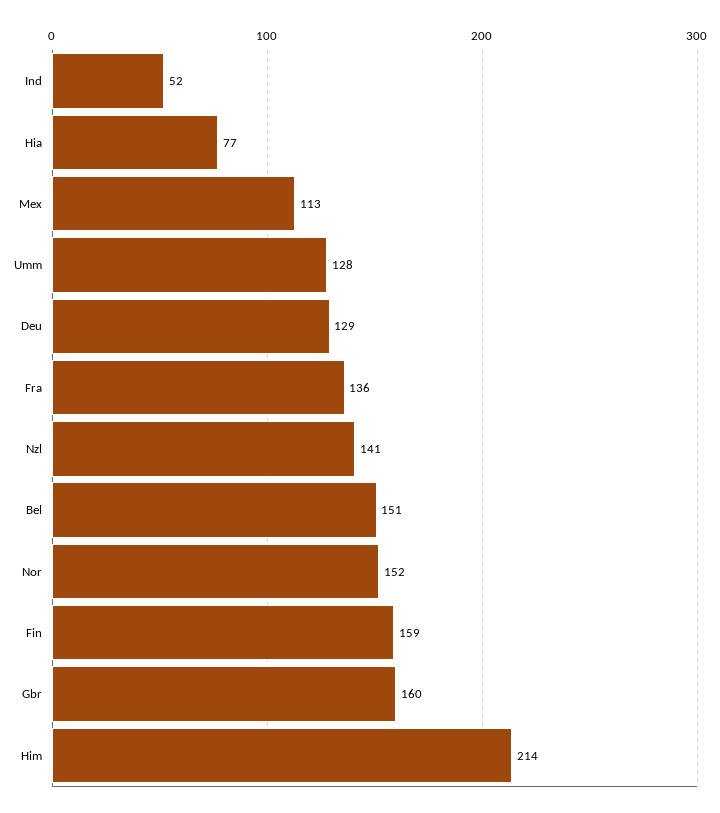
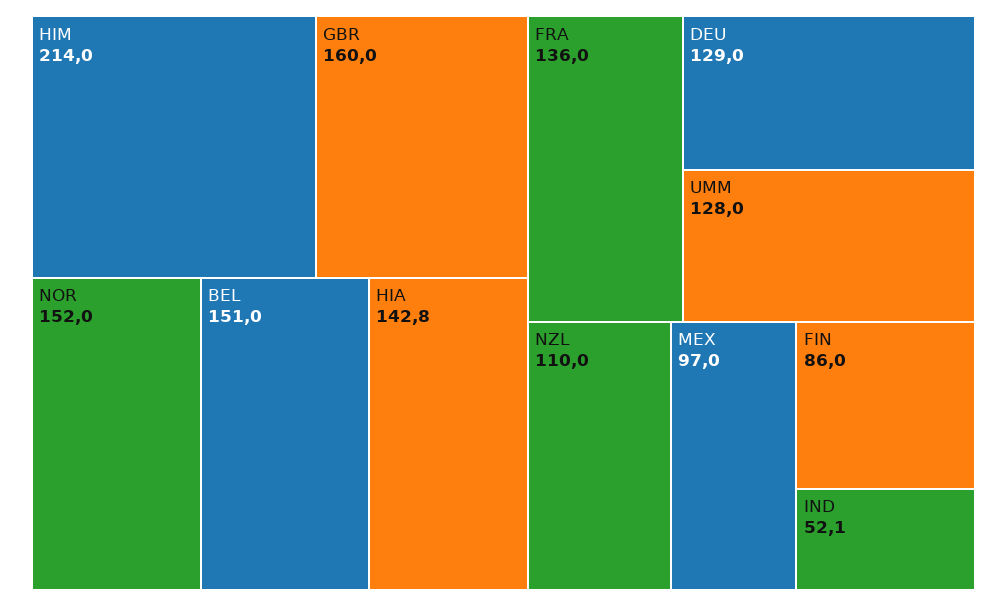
Ind: 52 -> 52.1
Hia: 77 -> 142.8
Mex: 113 -> 97
Nzl: 141 -> 110
Fin: 159 -> 86

